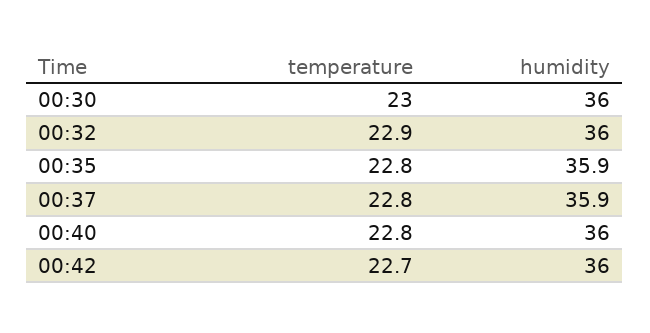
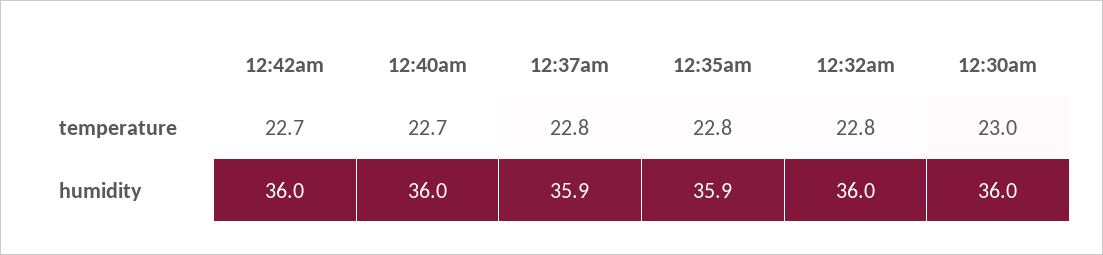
temperature, 00:32: 22.9 -> 22.8
temperature, 00:40: 22.8 -> 22.7

